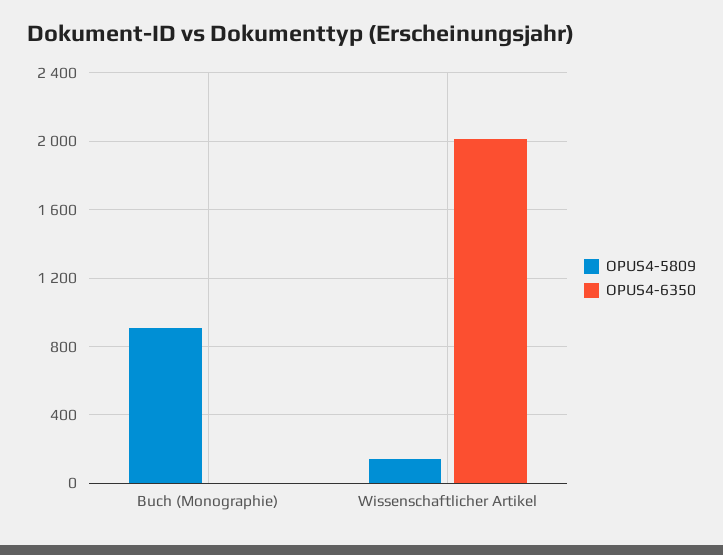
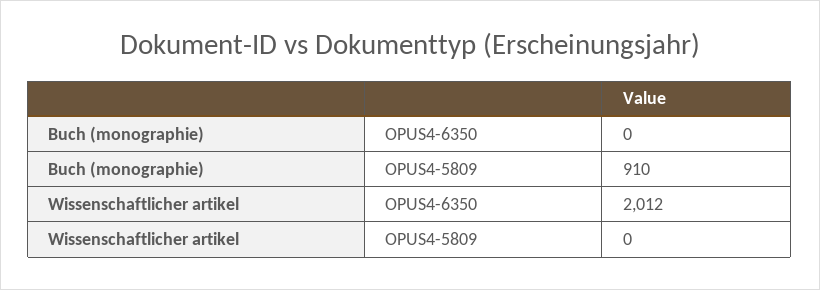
OPUS4-5809, Wissenschaftlicher Artikel: 150 -> 0

